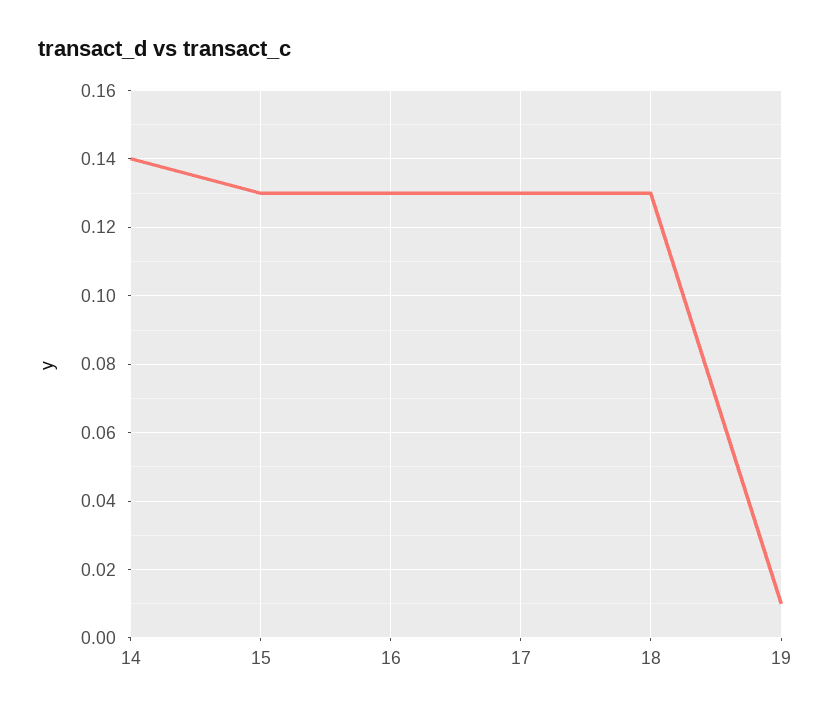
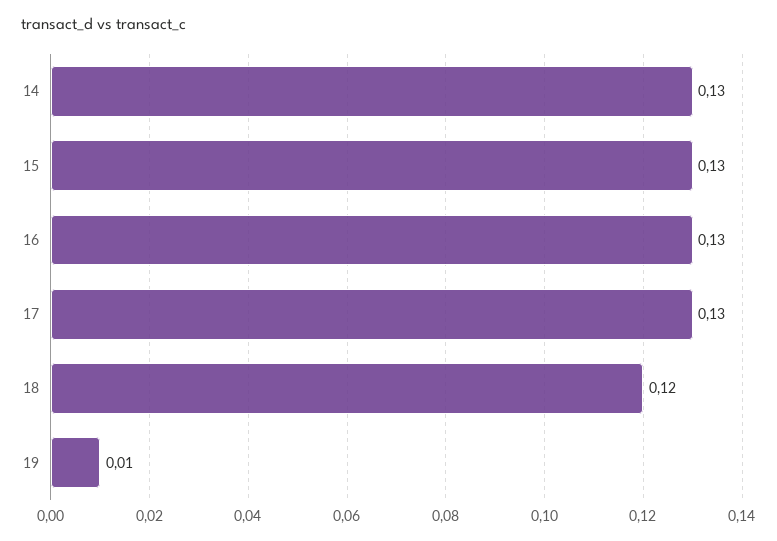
14: 0.14 -> 0.13
18: 0.13 -> 0.12

